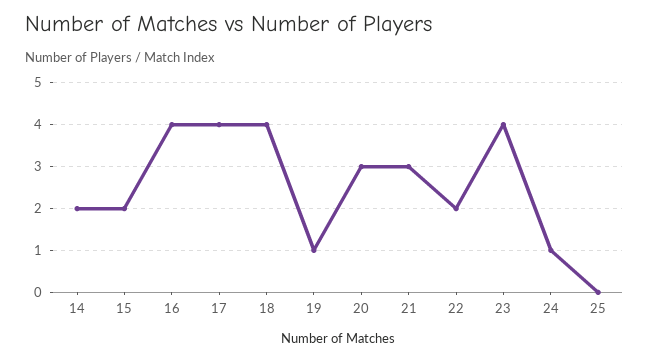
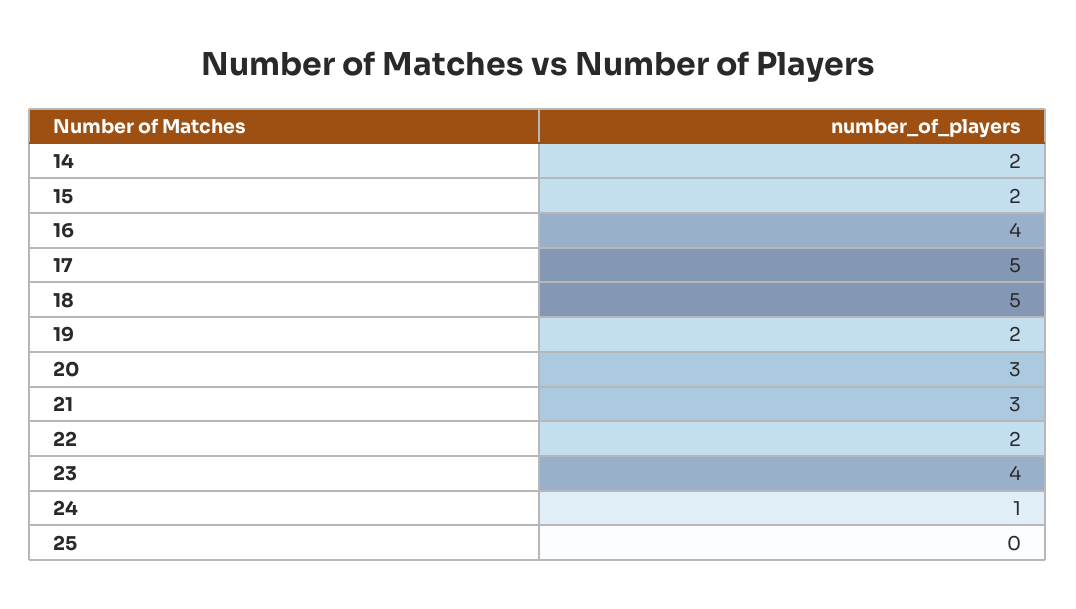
17: 4 -> 5
18: 4 -> 5
19: 1 -> 2

